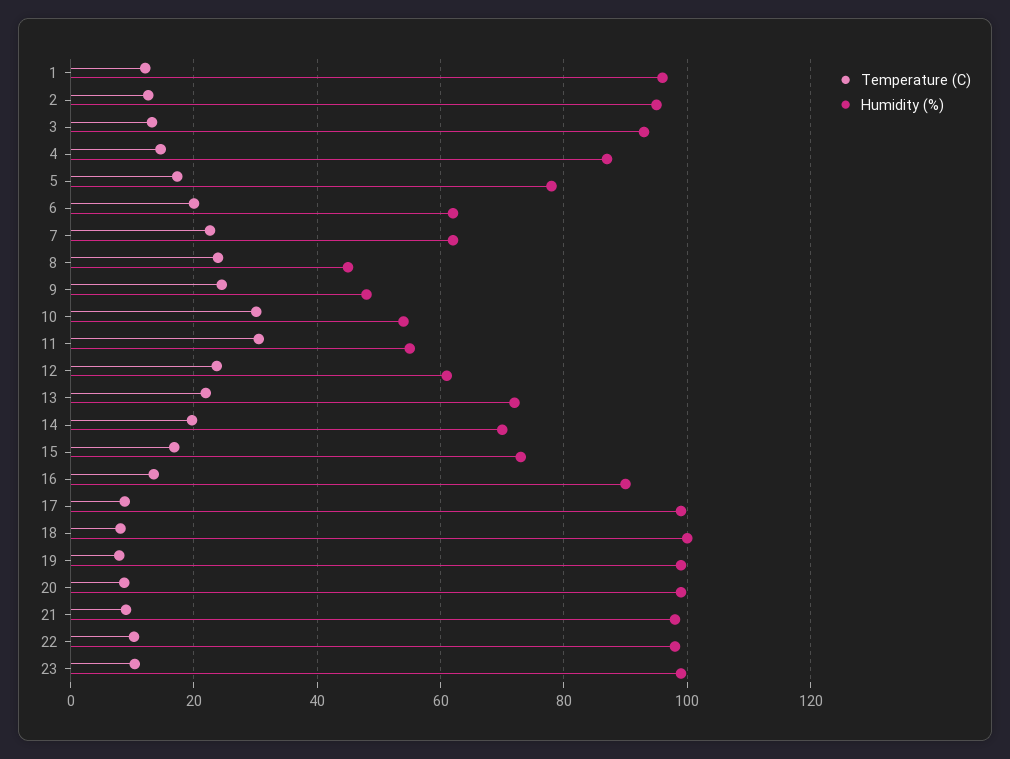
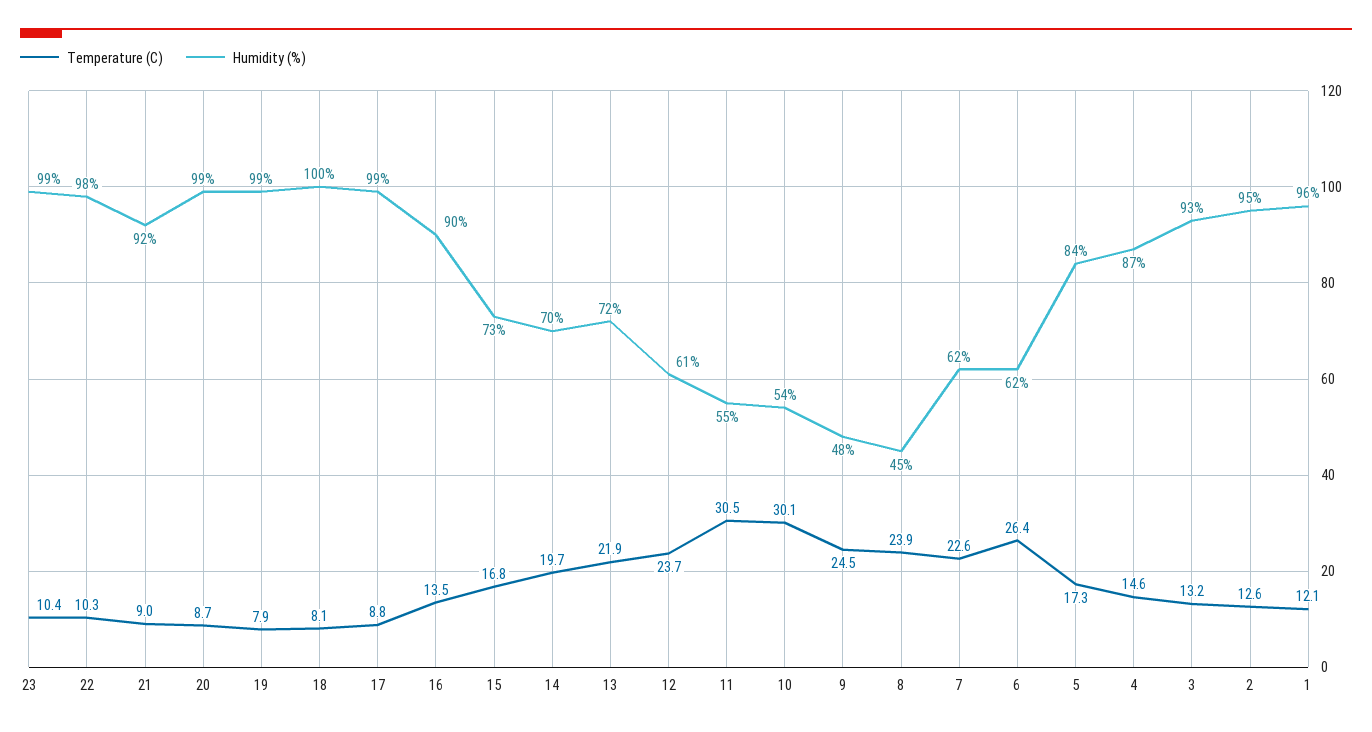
Humidity (%), 5: 78 -> 84
Temperature (C), 6: 20 -> 26.4
Humidity (%), 21: 98 -> 92

